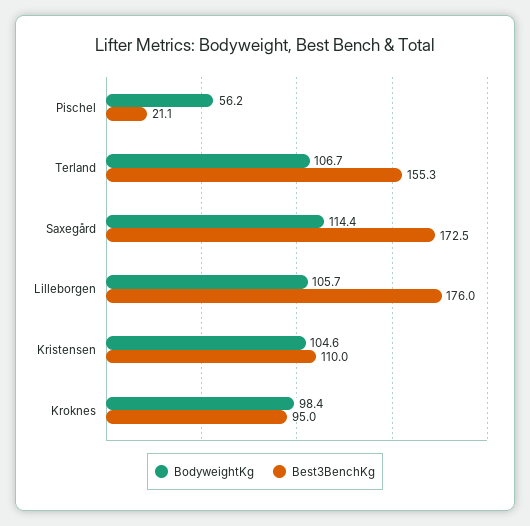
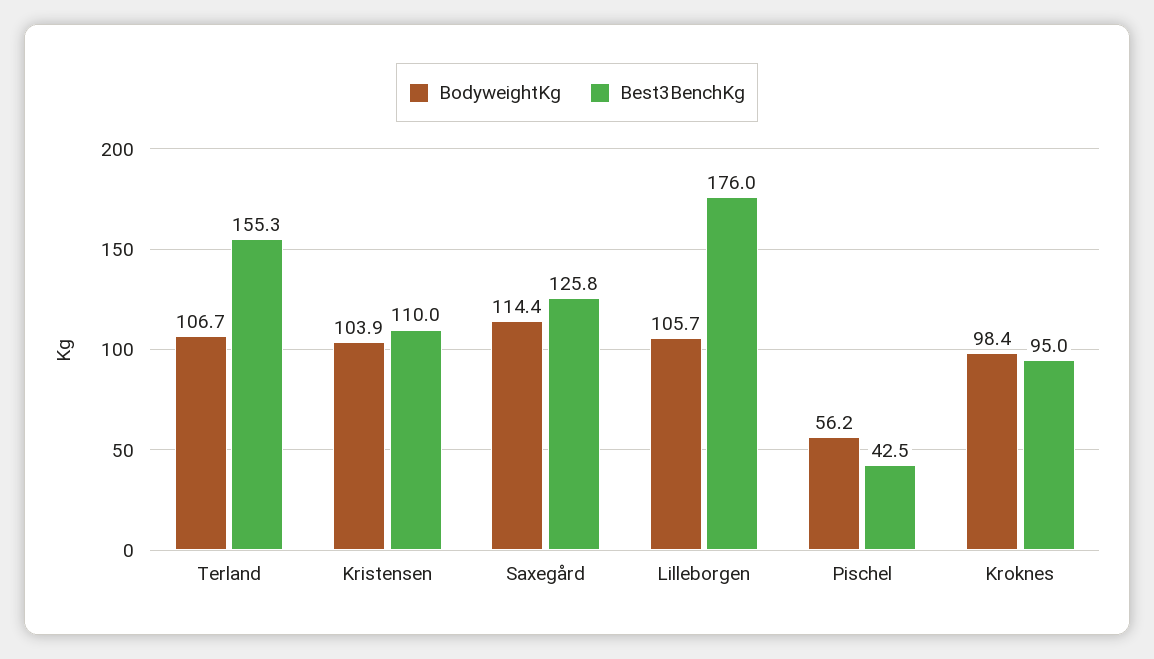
Best3BenchKg, Pischel: 21.1 -> 42.5
Best3BenchKg, Saxegård: 172.5 -> 125.8
BodyweightKg, Kristensen: 104.6 -> 103.9

